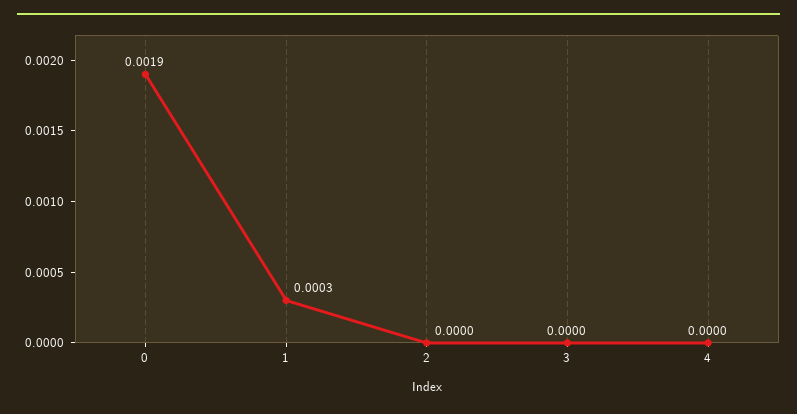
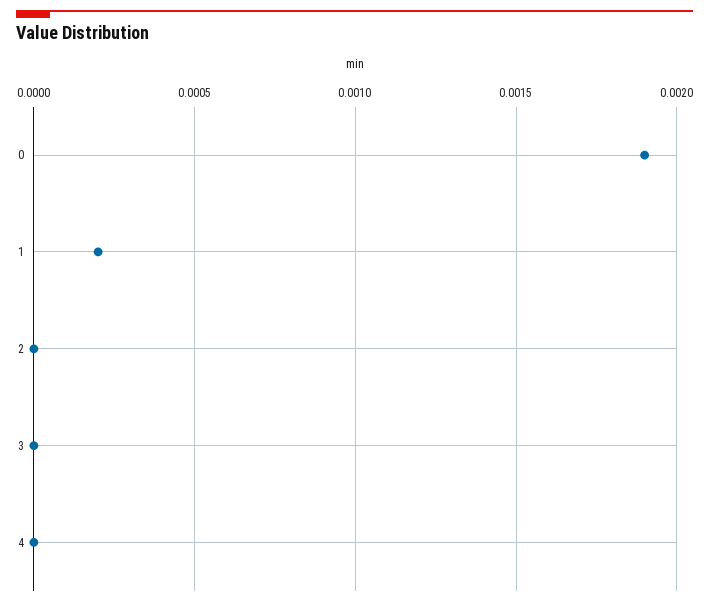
1: 0.0003 -> 0.0002

